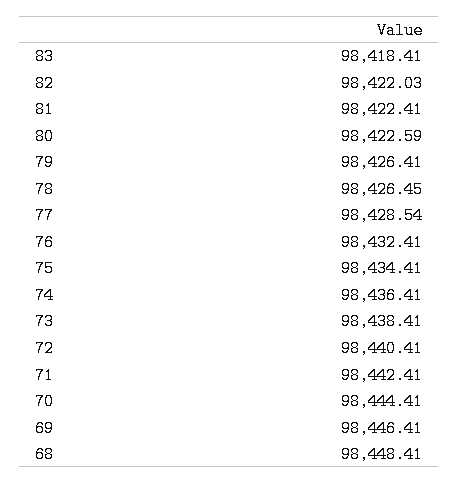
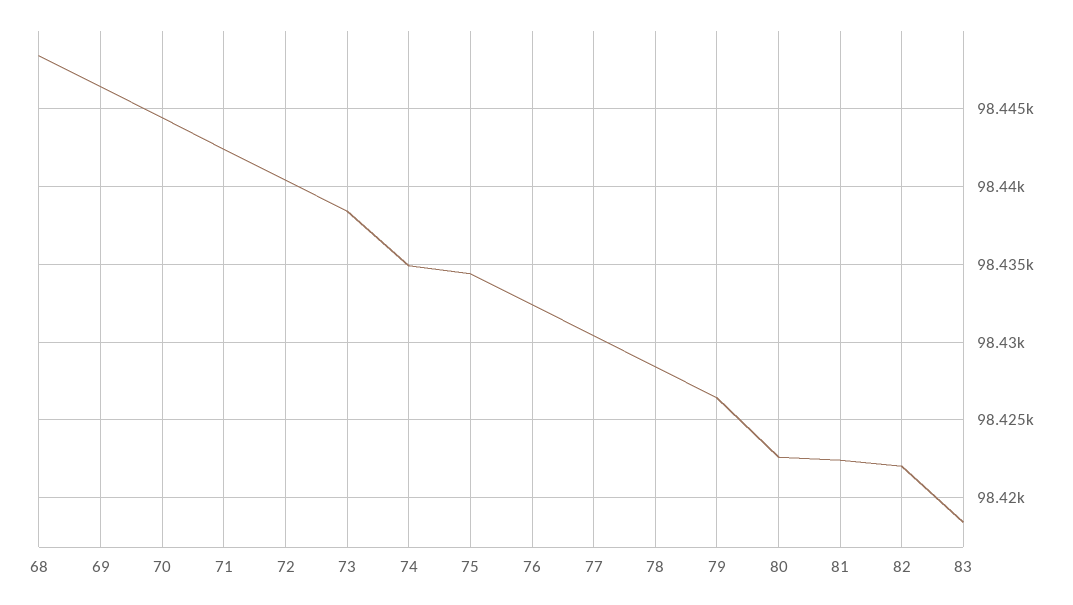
78: 98426.45 -> 98428.5
77: 98428.54 -> 98430.5
74: 98436.41 -> 98435

